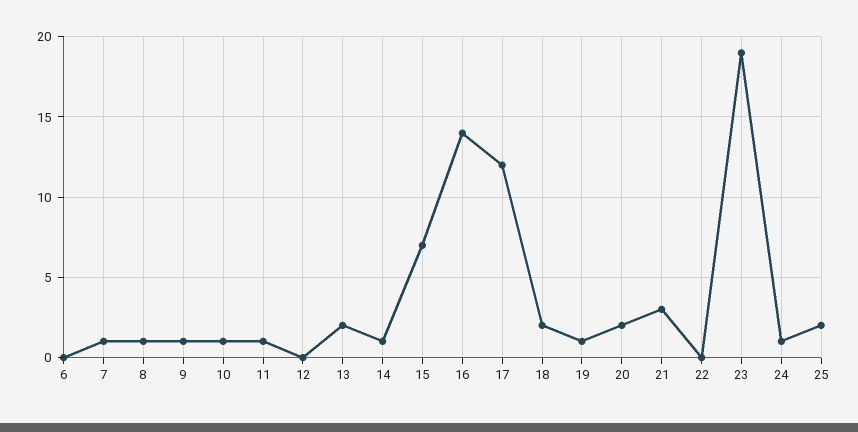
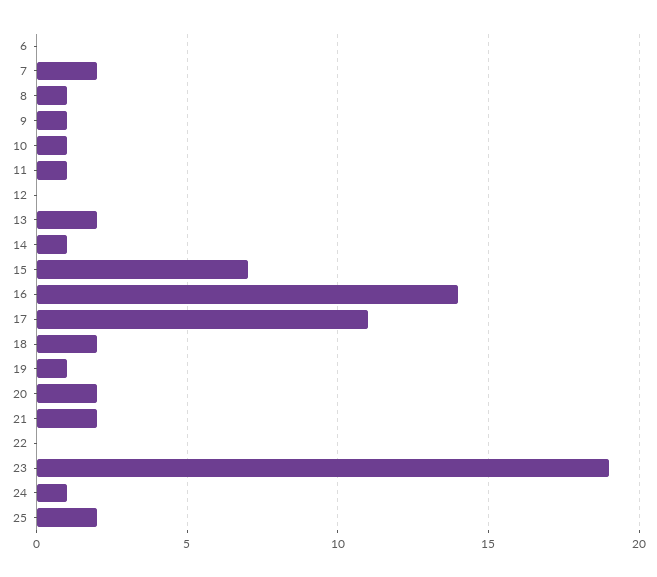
7: 1 -> 2
17: 12 -> 11
21: 3 -> 2

